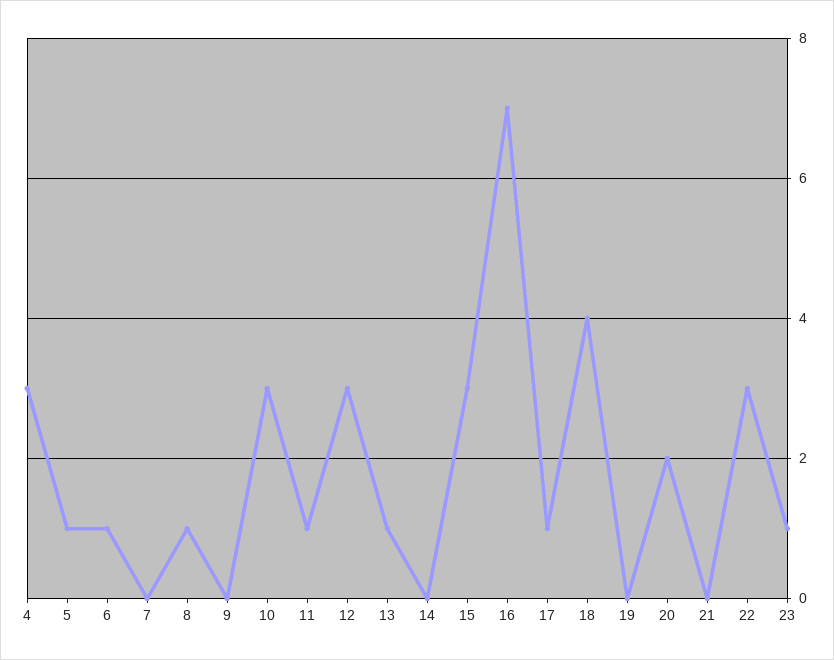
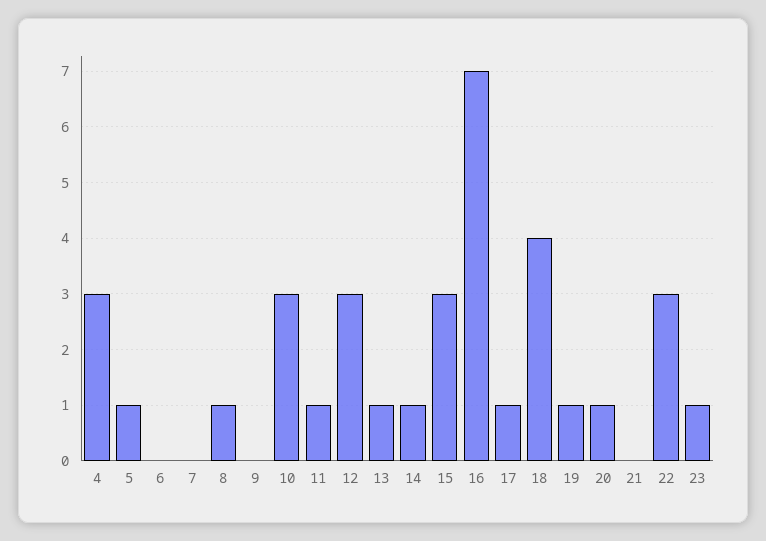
6: 1 -> 0
14: 0 -> 1
19: 0 -> 1
20: 2 -> 1

